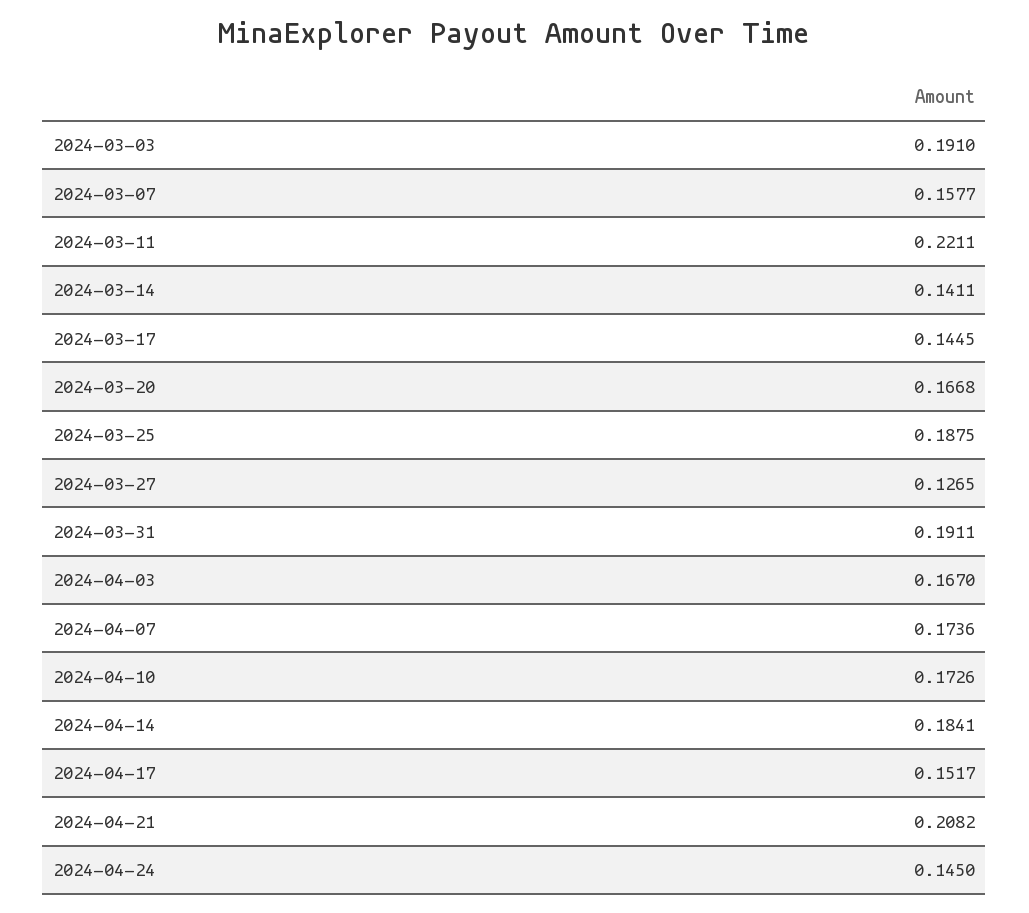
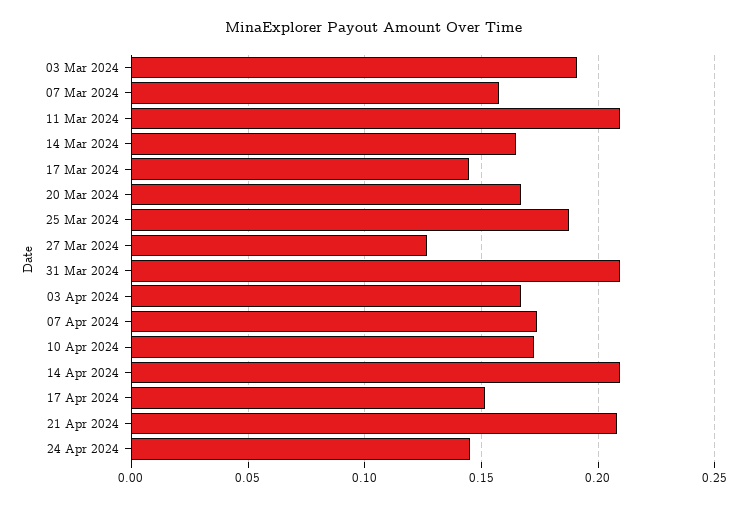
2024-03-11: 0.2211 -> 0.21
2024-03-14: 0.1411 -> 0.165
2024-03-31: 0.1911 -> 0.21
2024-04-14: 0.1841 -> 0.21

